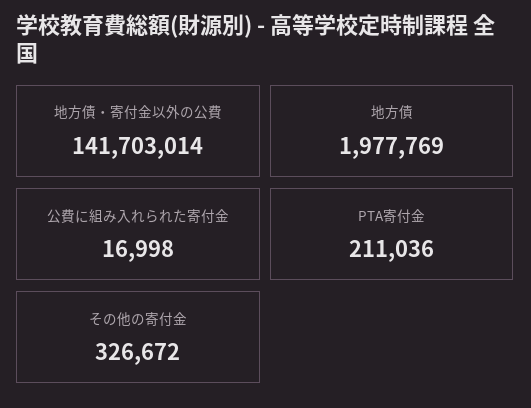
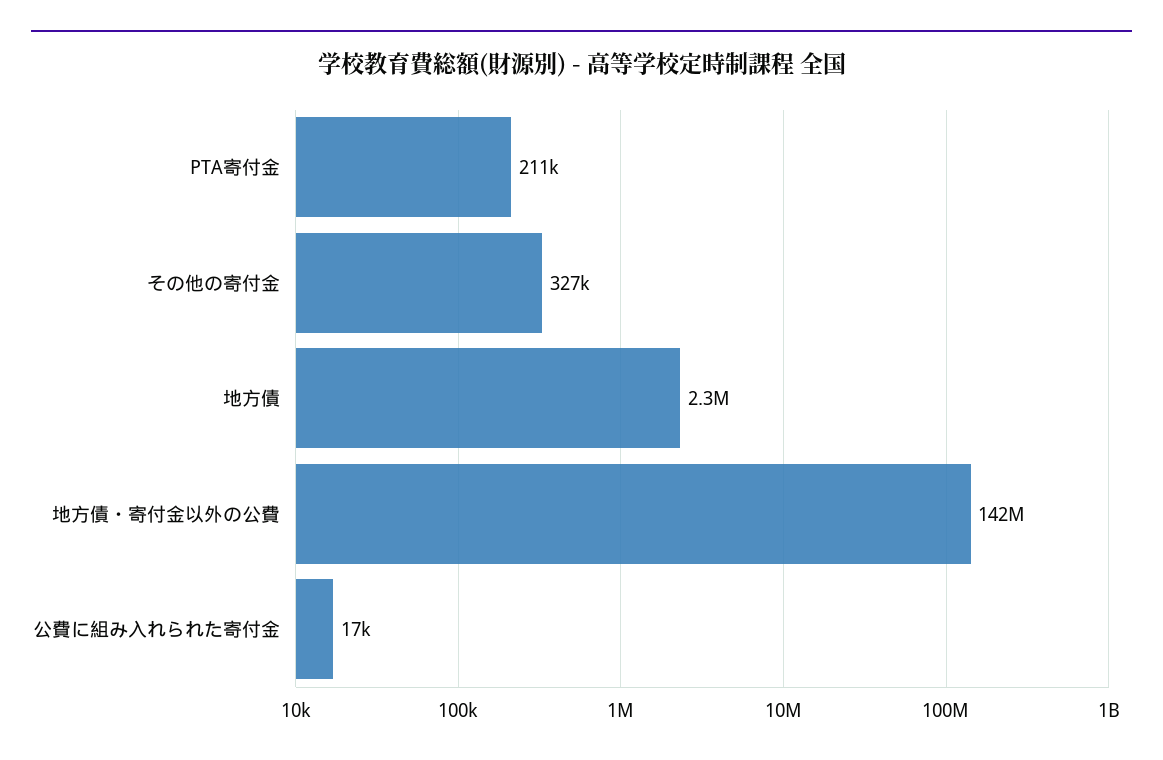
地方債: 1977769 -> 2300000

